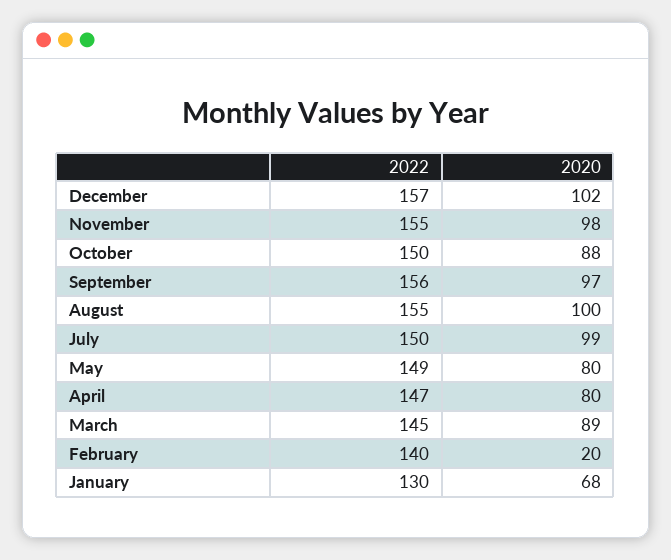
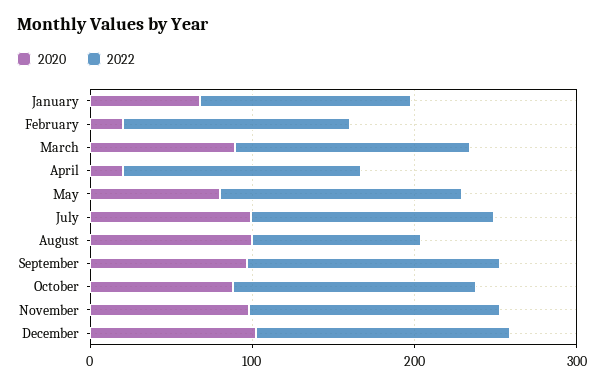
2022, August: 155 -> 100
2020, April: 80 -> 20

